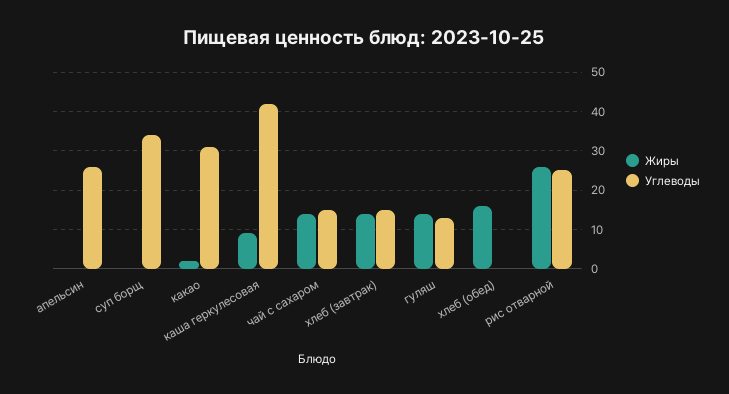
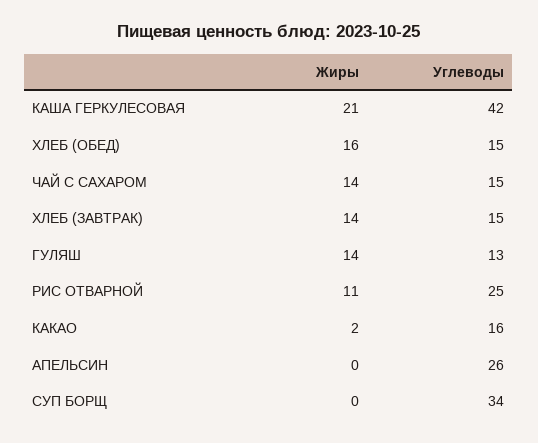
Углеводы, какао: 30 -> 16
Жиры, каша геркулесовая: 10 -> 21
Углеводы, хлеб (обед): 0 -> 15
Жиры, рис отварной: 25 -> 11

